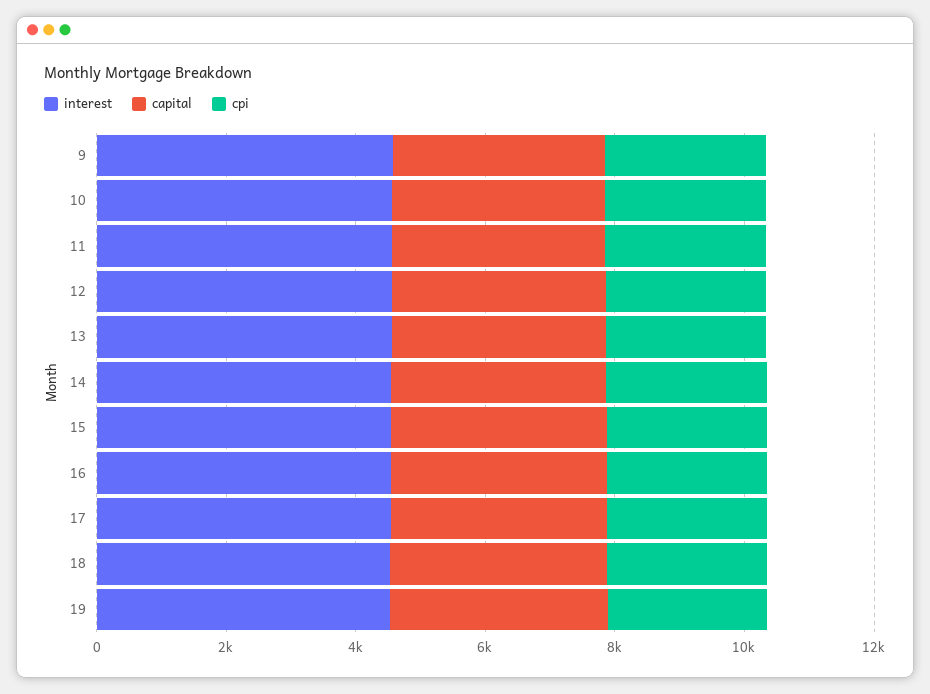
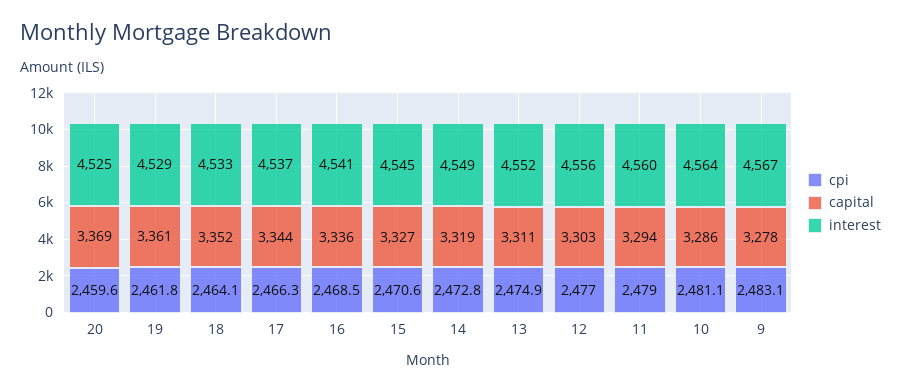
cpi, 20: none -> 2459.6
capital, 20: none -> 3369
interest, 20: none -> 4525

